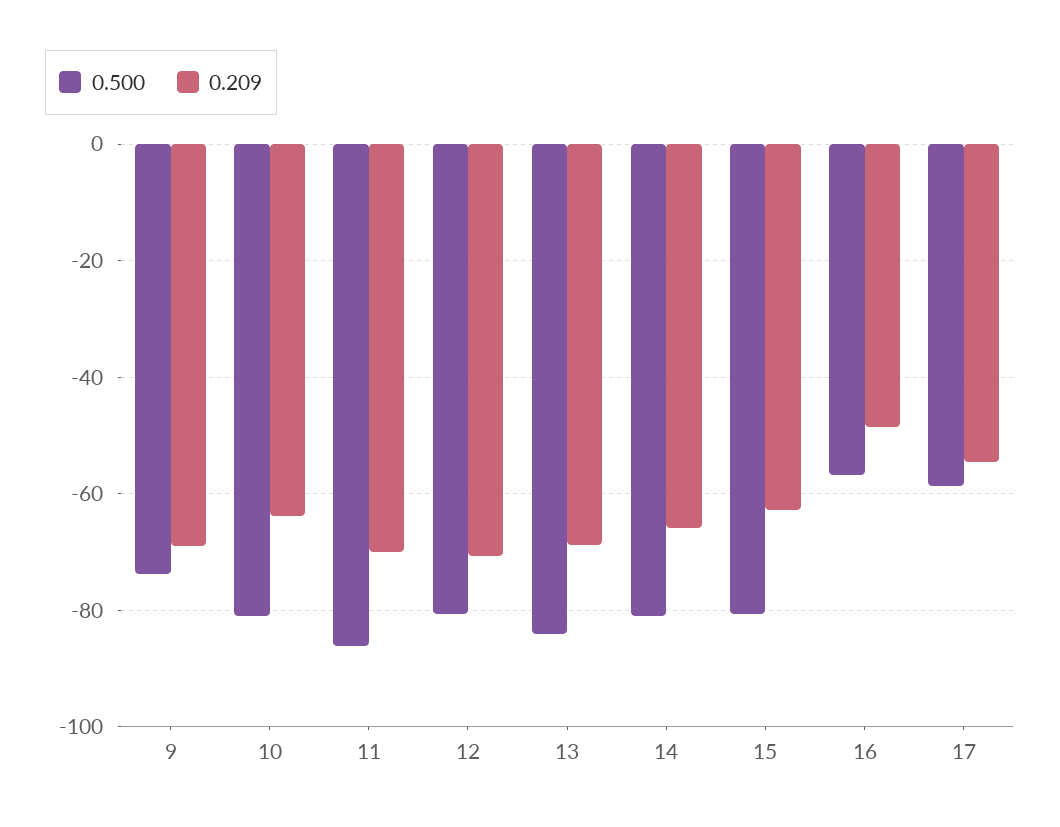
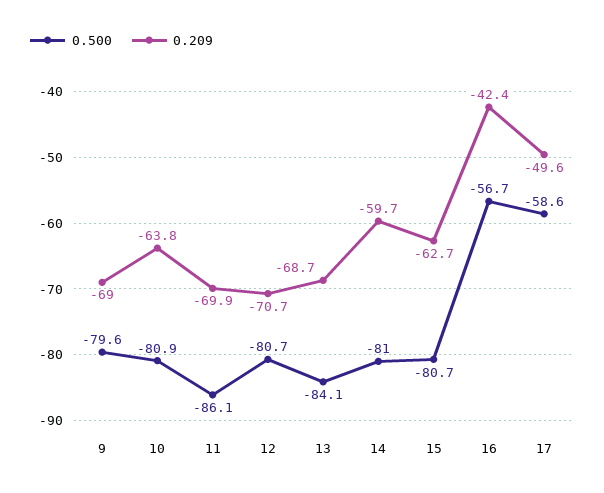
0.500, 9: -74 -> -79.6
0.209, 14: -66 -> -59.7
0.209, 16: -48 -> -42.4
0.209, 17: -54 -> -49.6

